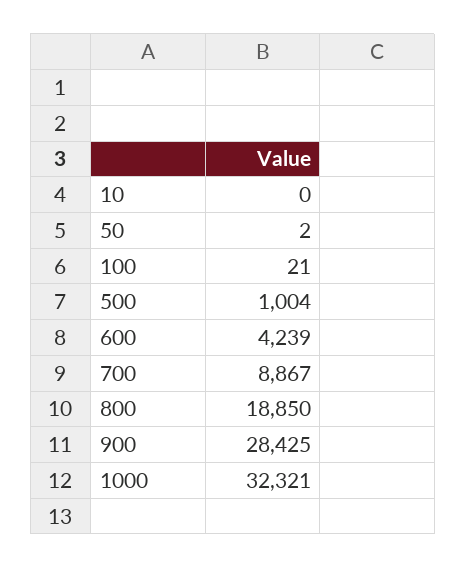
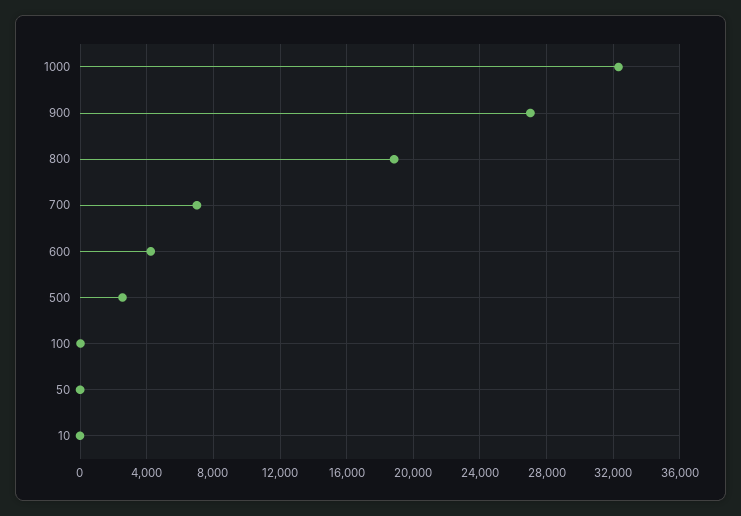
500: 1004 -> 2500
700: 8867 -> 7000
900: 28425 -> 27000

